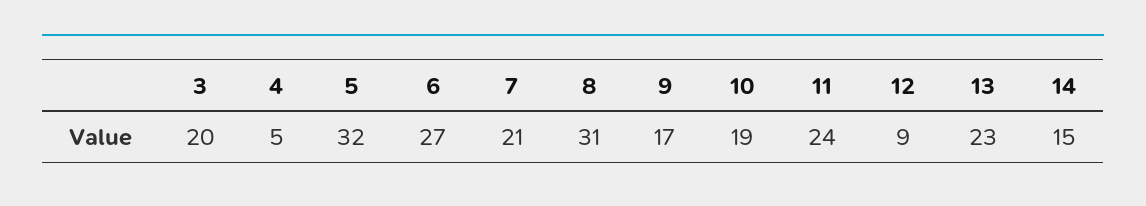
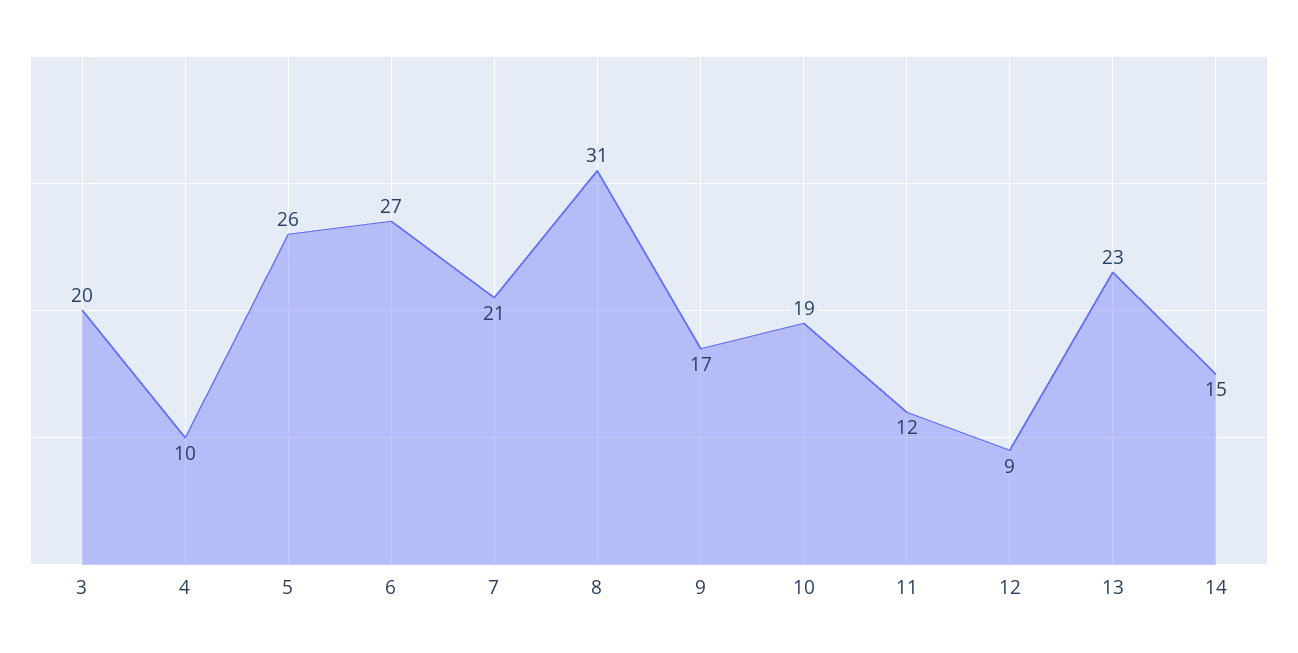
4: 5 -> 10
5: 32 -> 26
11: 24 -> 12

